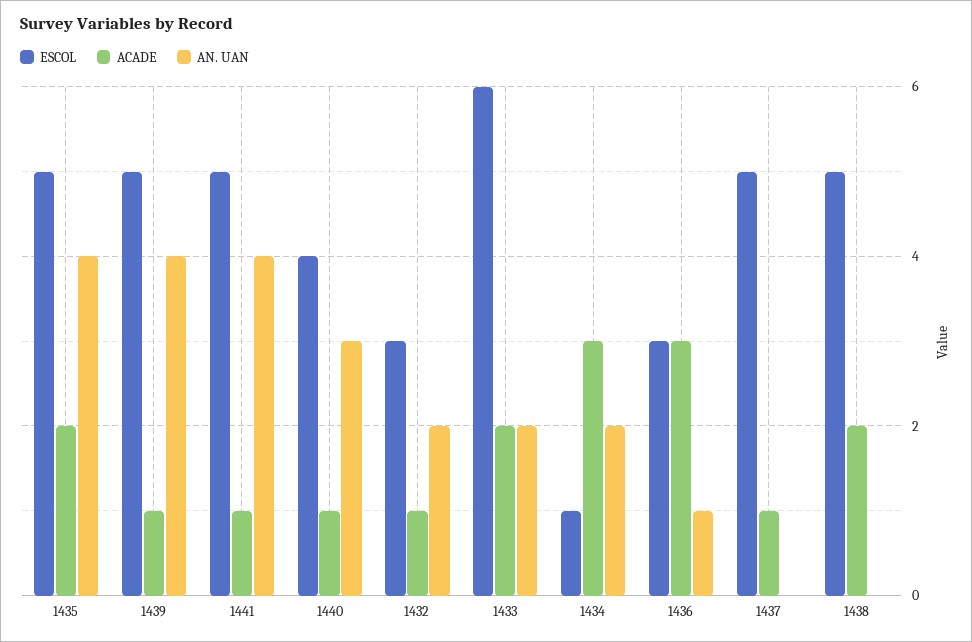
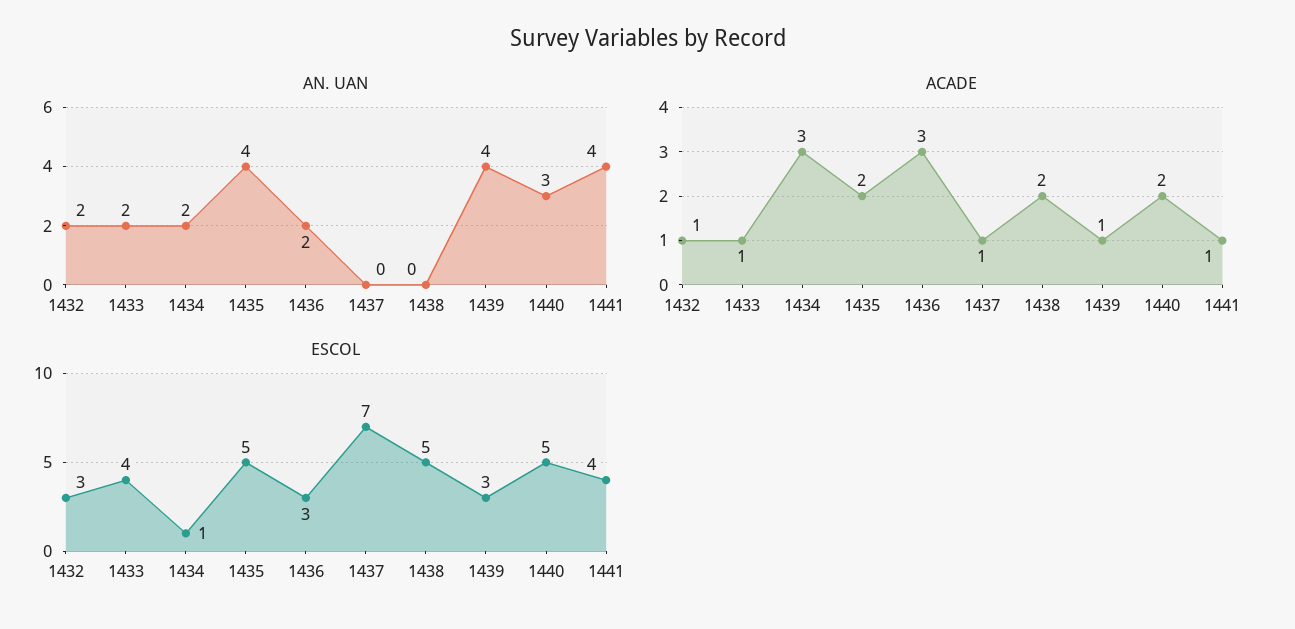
ESCOL, 1439: 5 -> 3
ESCOL, 1441: 5 -> 4
ESCOL, 1440: 4 -> 5
ACADE, 1440: 1 -> 2
ESCOL, 1433: 6 -> 4
ACADE, 1433: 2 -> 1
AN. UAN, 1436: 1 -> 2
ESCOL, 1437: 5 -> 7

